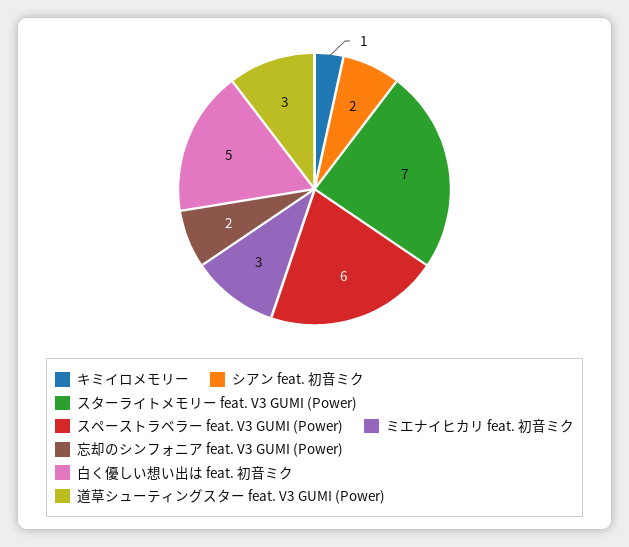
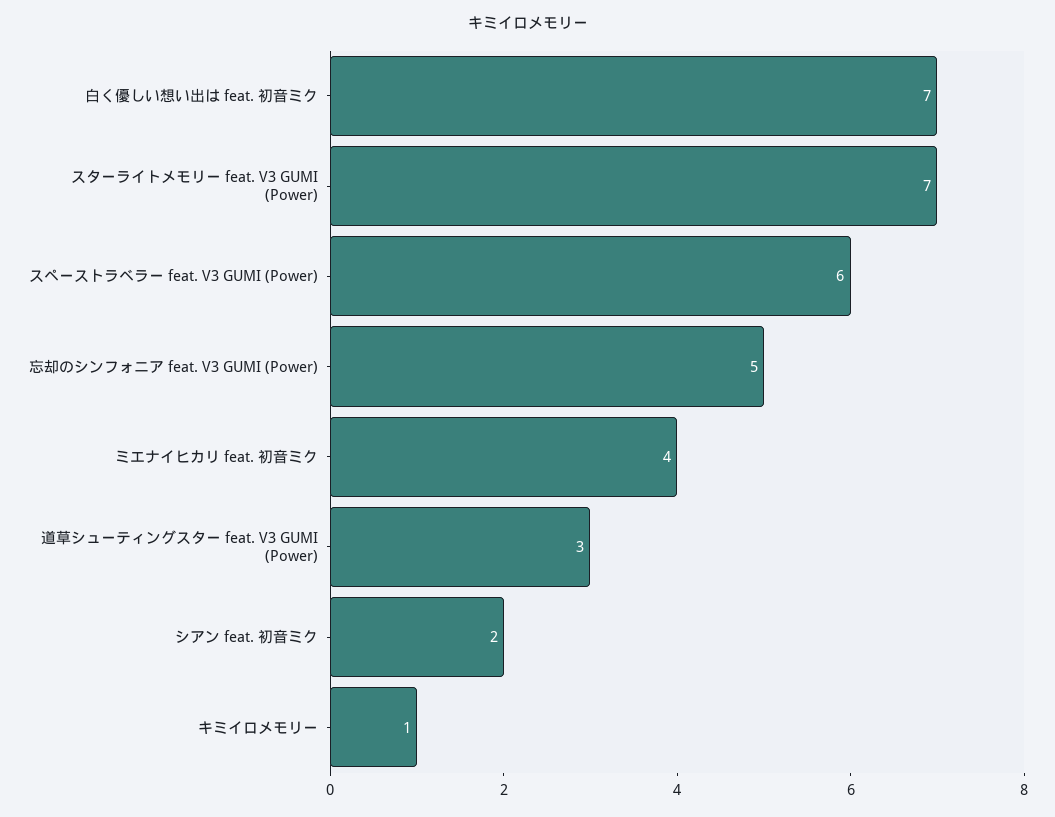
ミエナイヒカリ feat. 初音ミク: 3 -> 4
忘却のシンフォニア feat. V3 GUMI (Power): 2 -> 5
白く優しい想い出は feat. 初音ミク: 5 -> 7

